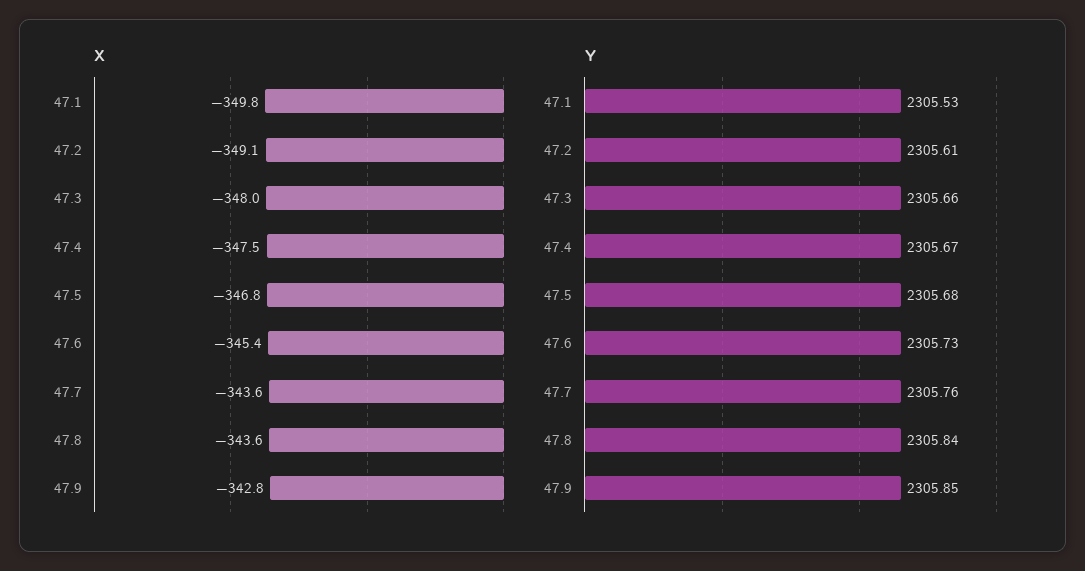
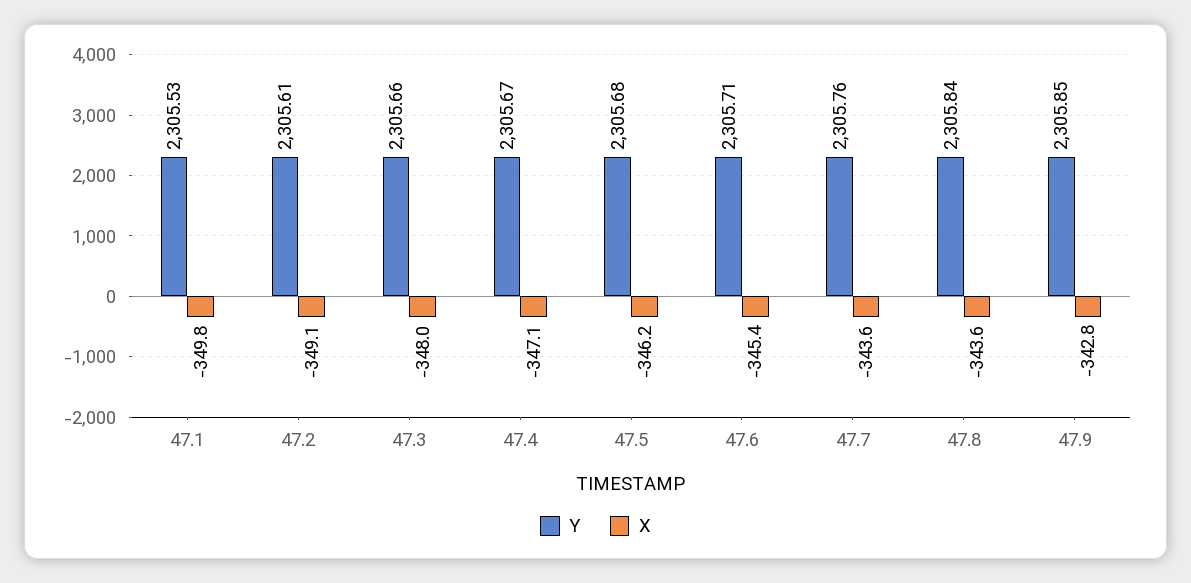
X, 47.4: -347.5 -> -347.1
X, 47.5: -346.8 -> -346.2
Y, 47.6: 2305.73 -> 2305.71

